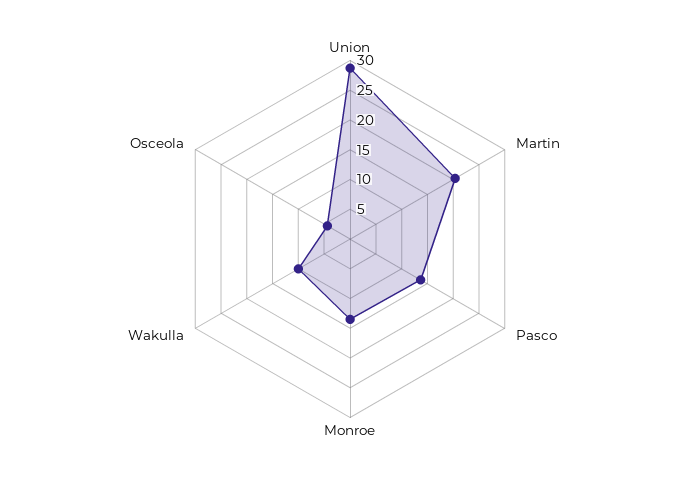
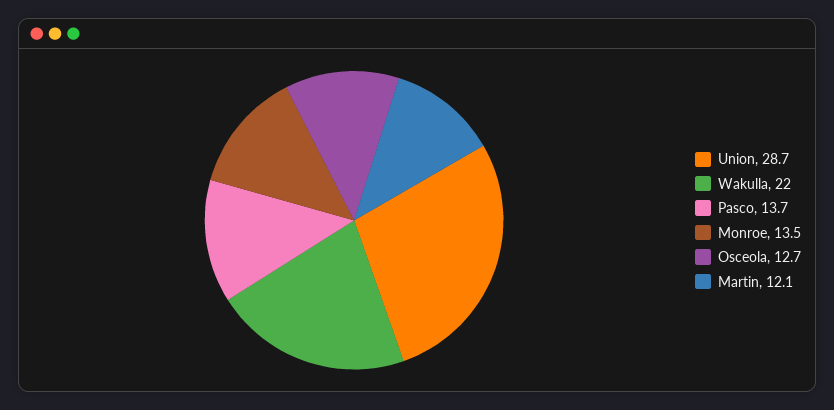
Martin: 20 -> 12.1
Wakulla: 10 -> 22
Osceola: 5 -> 12.7

